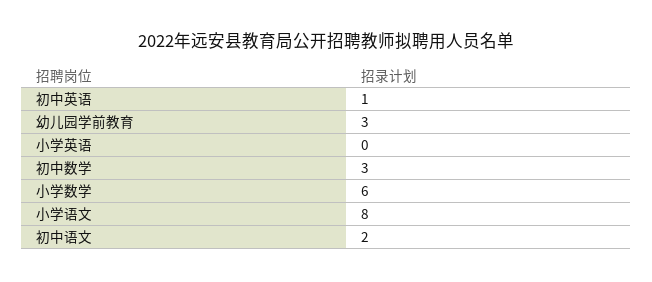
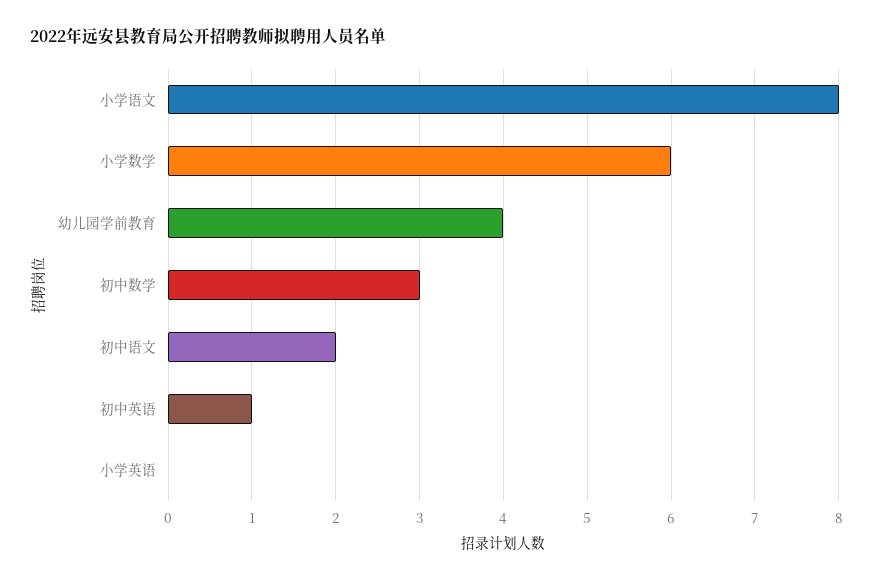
幼儿园学前教育: 3 -> 4

